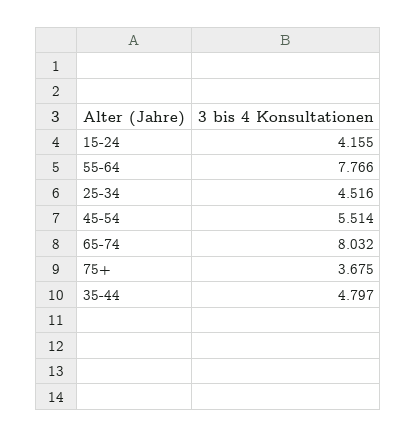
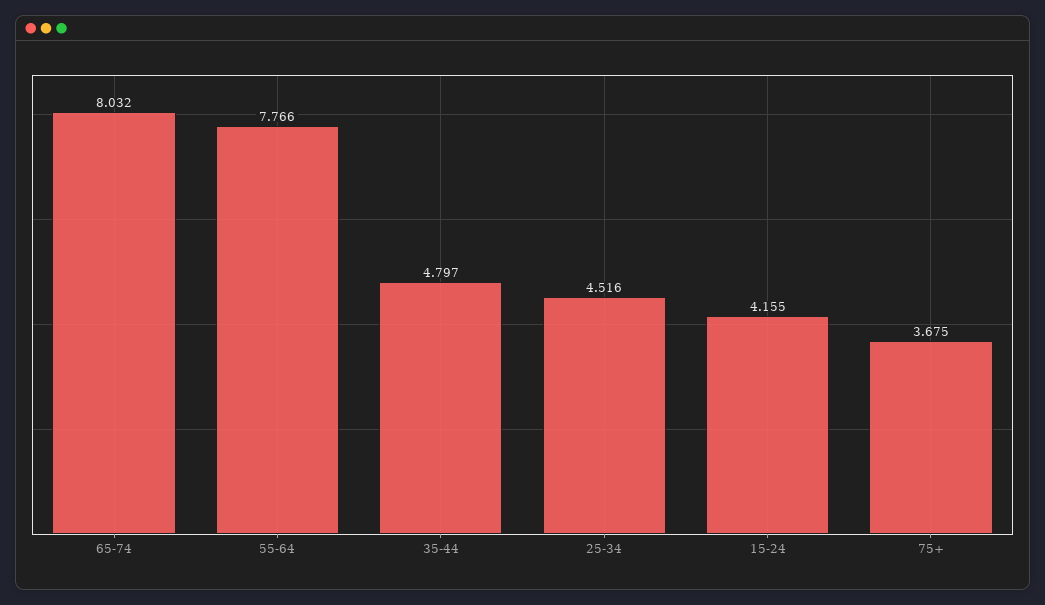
45-54: 5.514 -> none

